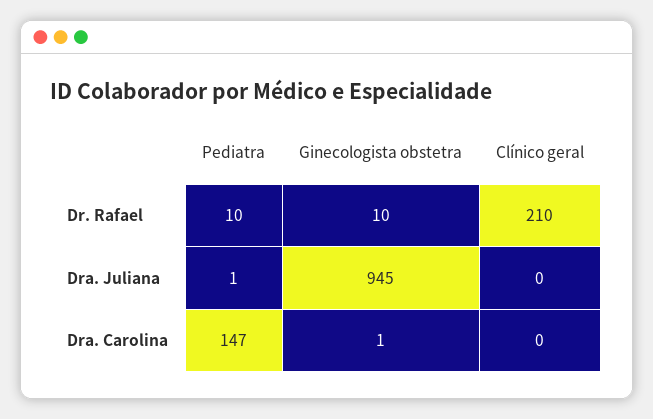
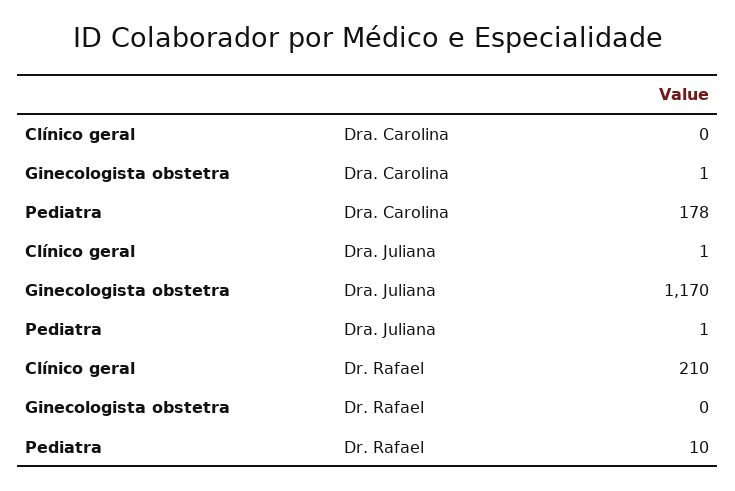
Ginecologista obstetra, Dr. Rafael: 10 -> 0
Ginecologista obstetra, Dra. Juliana: 945 -> 1170
Clínico geral, Dra. Juliana: 0 -> 1
Pediatra, Dra. Carolina: 147 -> 178

